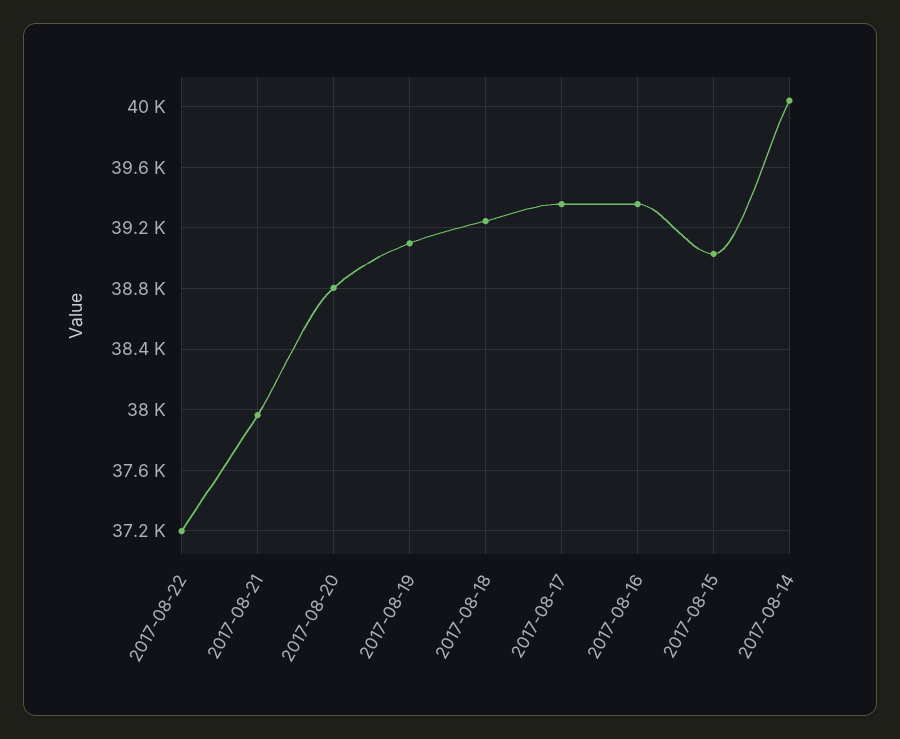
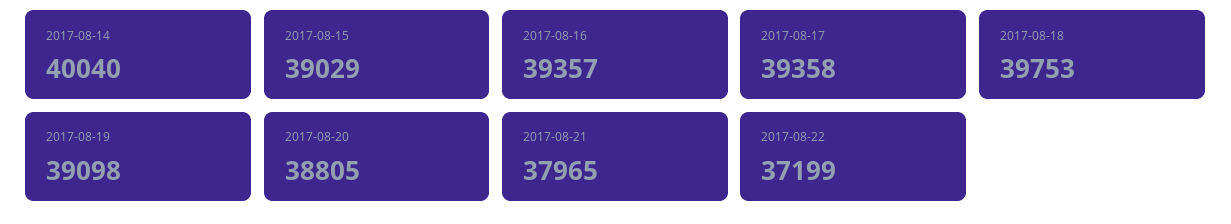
2017-08-18: 39250 -> 39753

